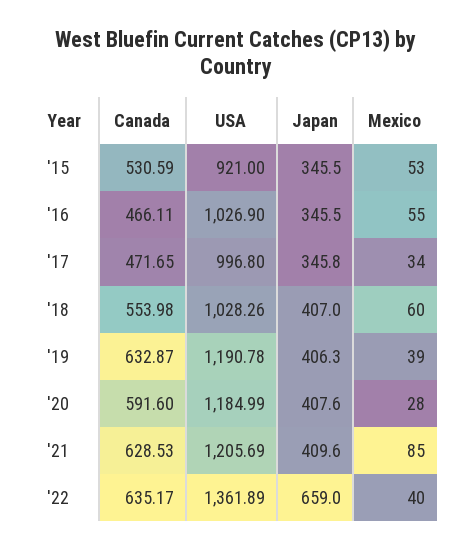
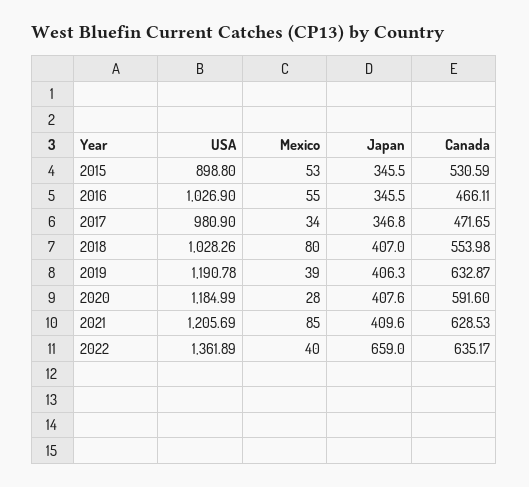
USA, '15: 921 -> 898.8
USA, '17: 996.8 -> 980.9
Japan, '17: 345.8 -> 346.8
Mexico, '18: 60 -> 80

